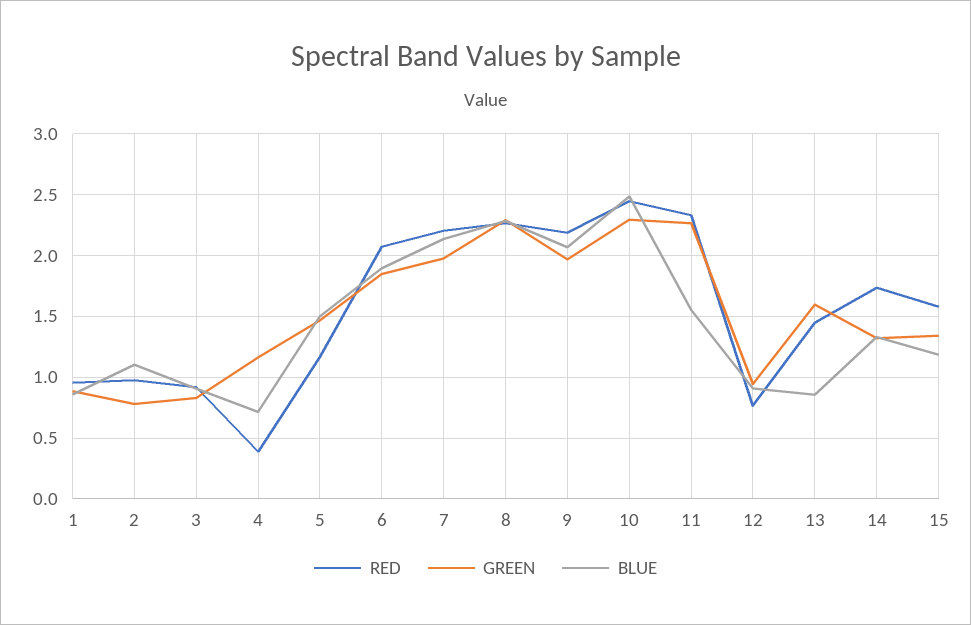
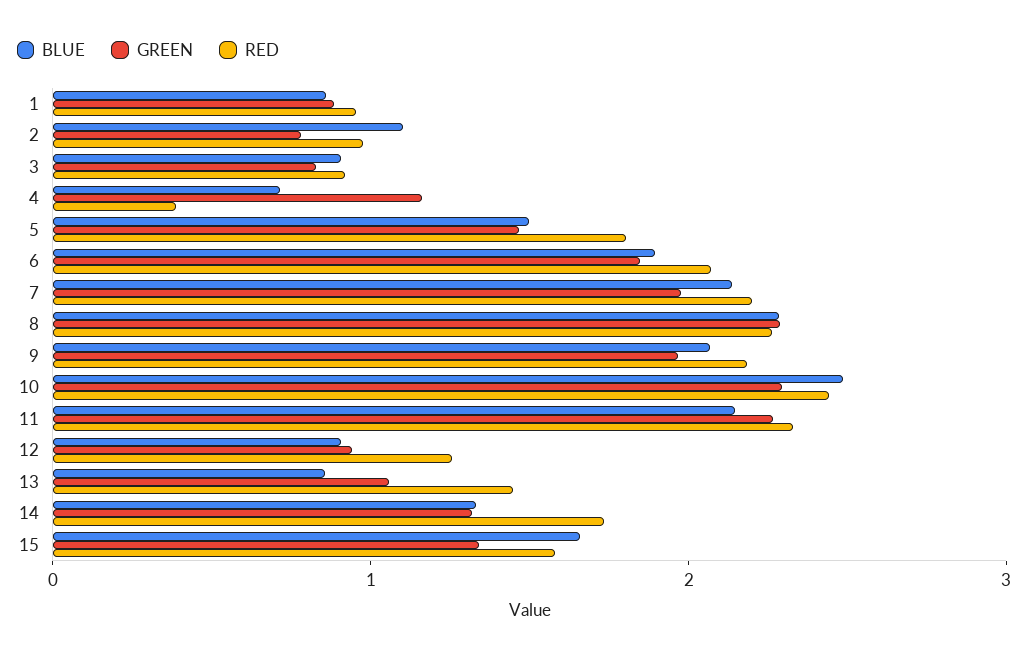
RED, 5: 1.15 -> 1.8
BLUE, 11: 1.55 -> 2.2
RED, 12: 0.75 -> 1.2
GREEN, 13: 1.6 -> 1
BLUE, 15: 1.2 -> 1.6

